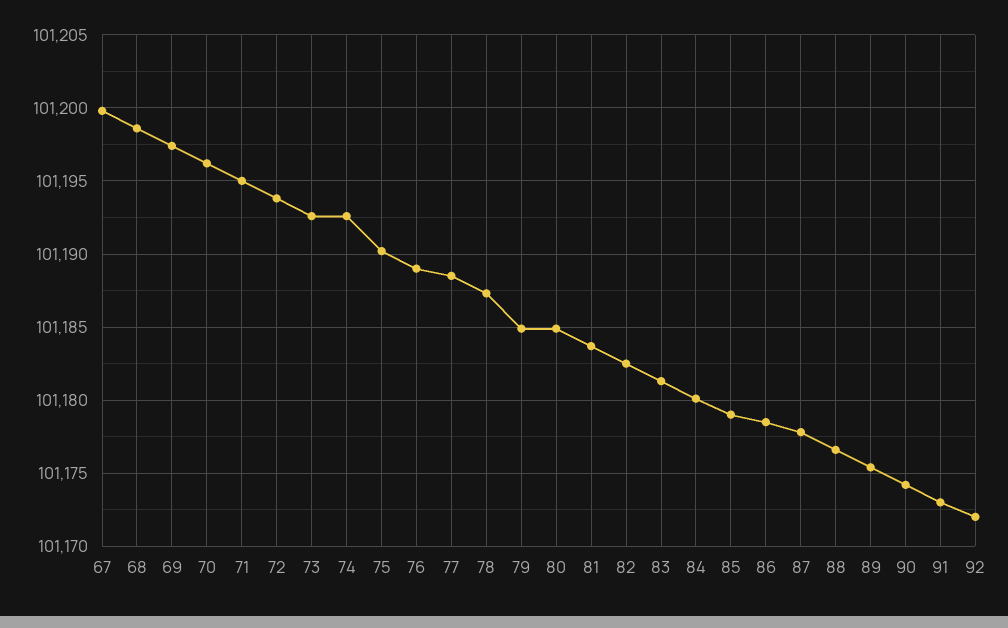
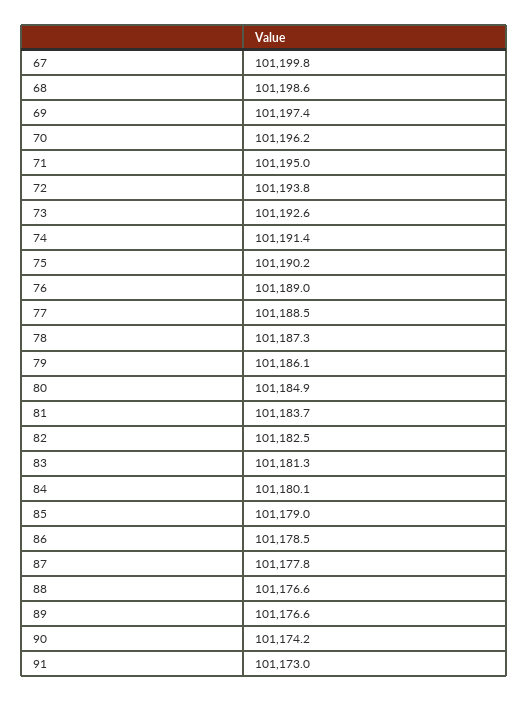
74: 101192.5 -> 101191.4
79: 101185 -> 101186.1
89: 101175.5 -> 101176.6
92: 101172 -> none

